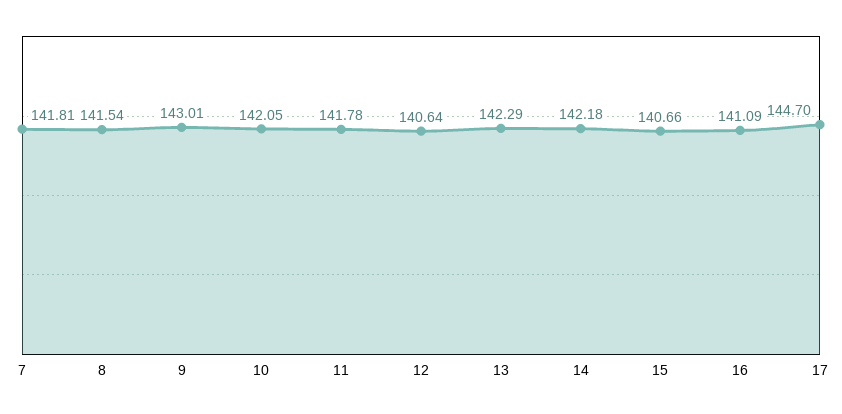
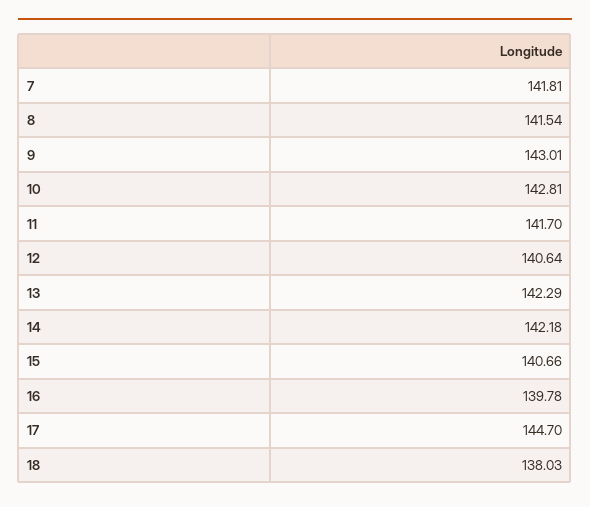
10: 142.05 -> 142.81
11: 141.78 -> 141.7
16: 141.09 -> 139.78
18: none -> 138.03

